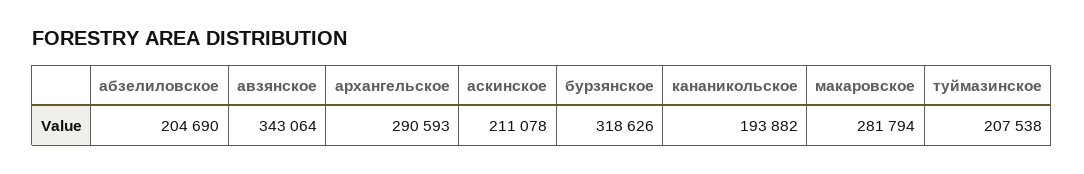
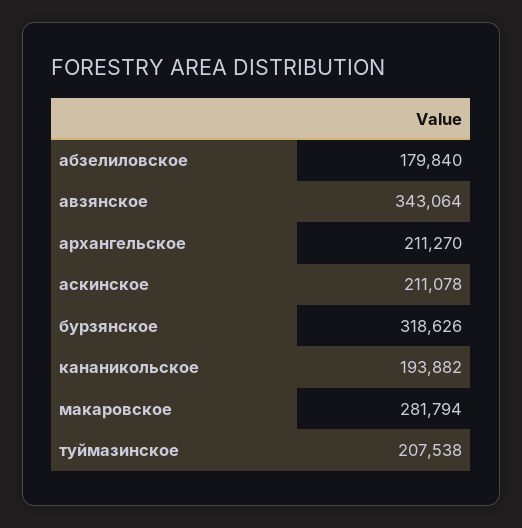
абзелиловское: 204690 -> 179840
архангельское: 290593 -> 211270

